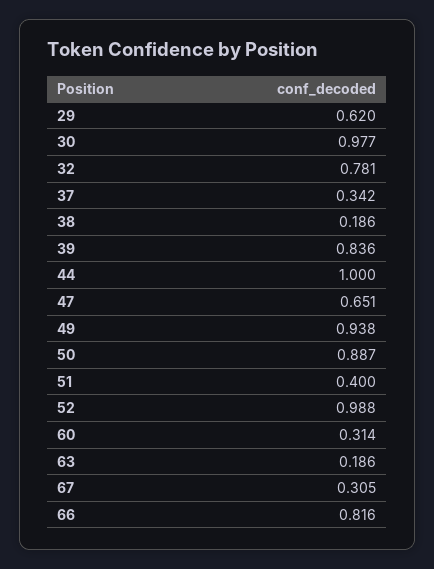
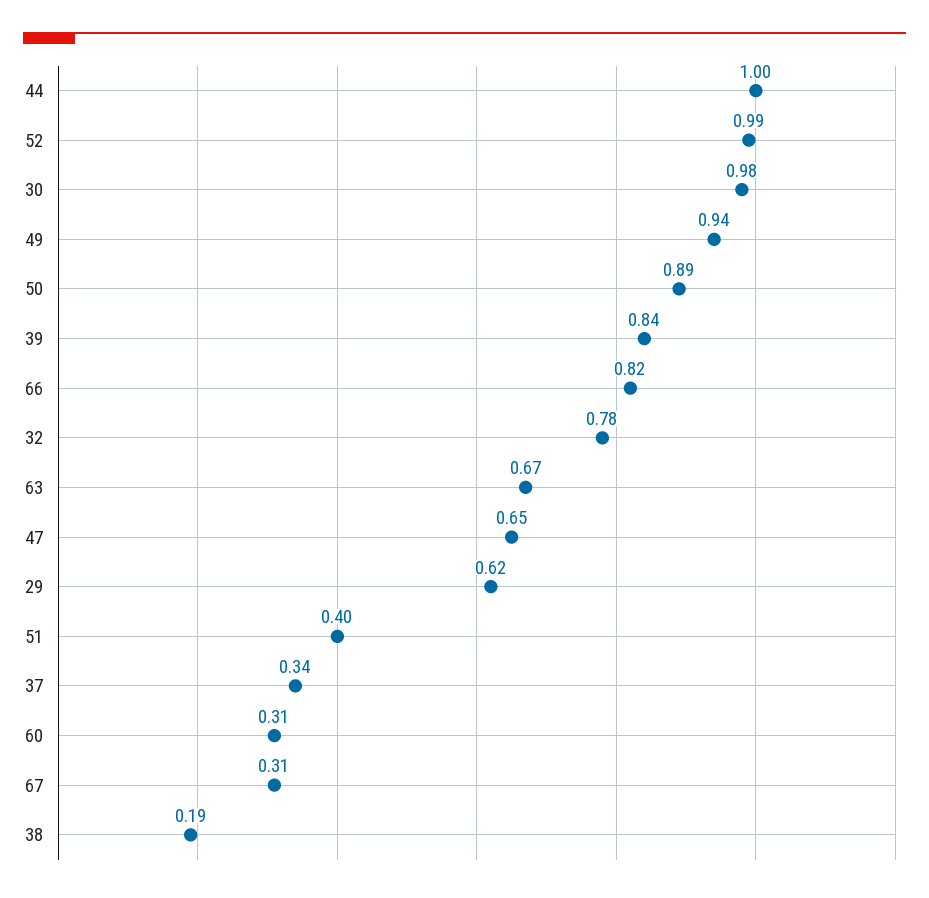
63: 0.186 -> 0.67

